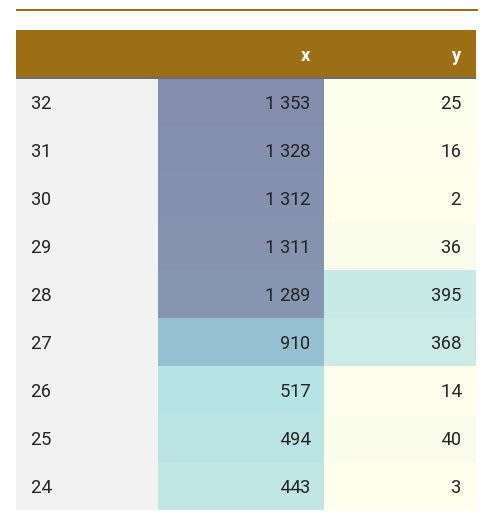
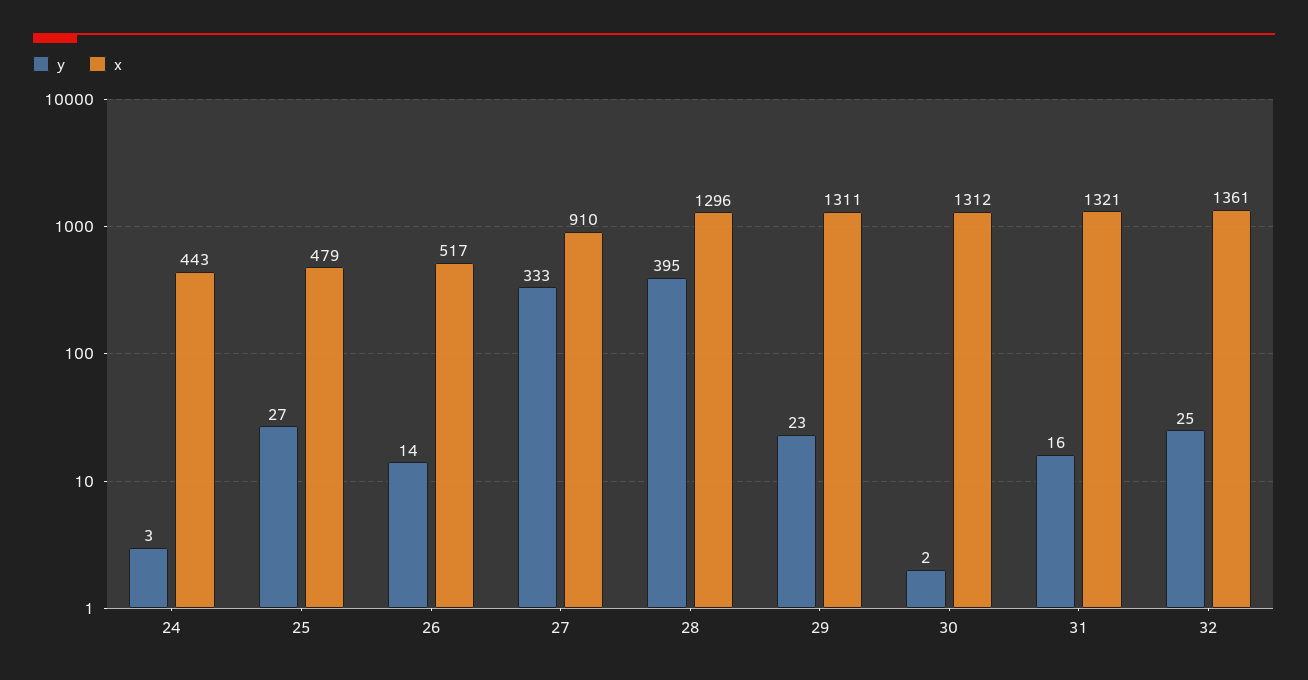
x, 32: 1353 -> 1361
x, 31: 1328 -> 1321
y, 29: 36 -> 23
x, 28: 1289 -> 1296
y, 27: 368 -> 333
x, 25: 494 -> 479
y, 25: 40 -> 27

